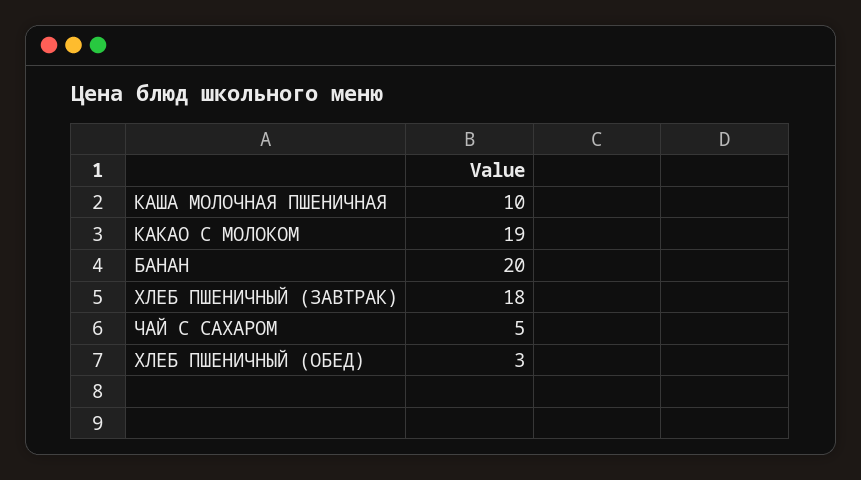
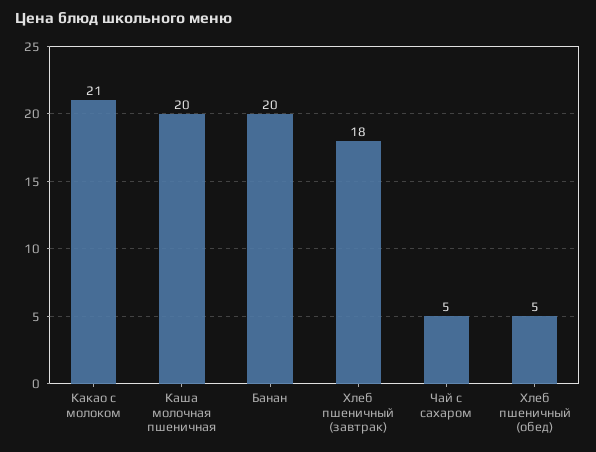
КАША МОЛОЧНАЯ ПШЕНИЧНАЯ: 10 -> 20
КАКАО С МОЛОКОМ: 19 -> 21
ХЛЕБ ПШЕНИЧНЫЙ (ОБЕД): 3 -> 5

